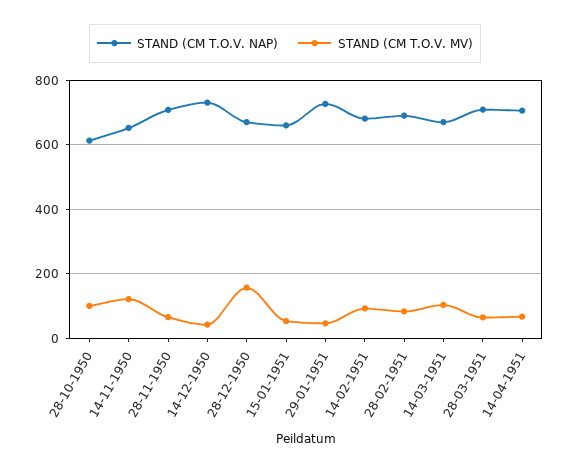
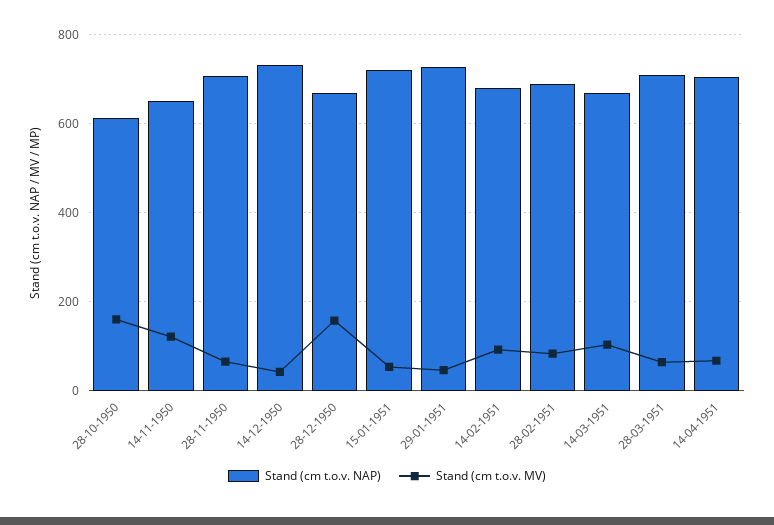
STAND (CM T.O.V. MV), 28-10-1950: 100 -> 160
STAND (CM T.O.V. NAP), 15-01-1951: 660 -> 720

